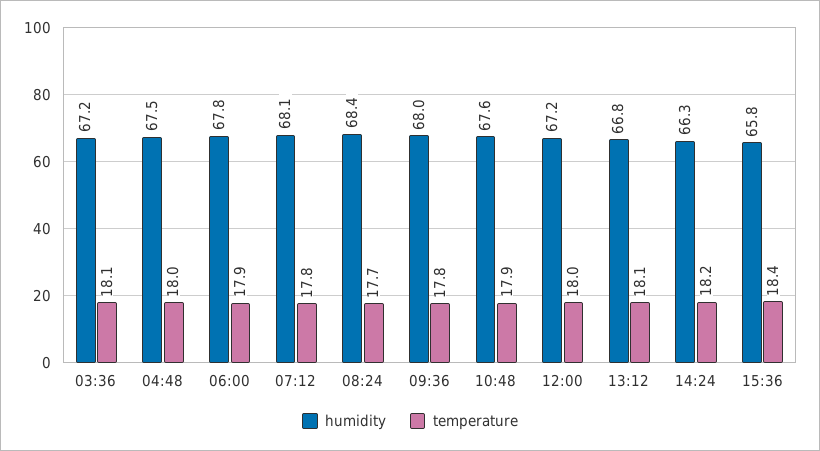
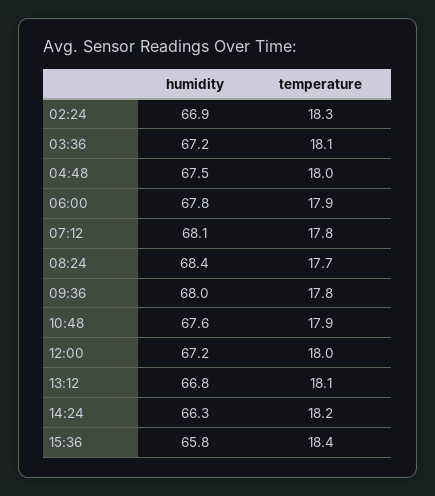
humidity, 02:24: none -> 66.9
temperature, 02:24: none -> 18.3

